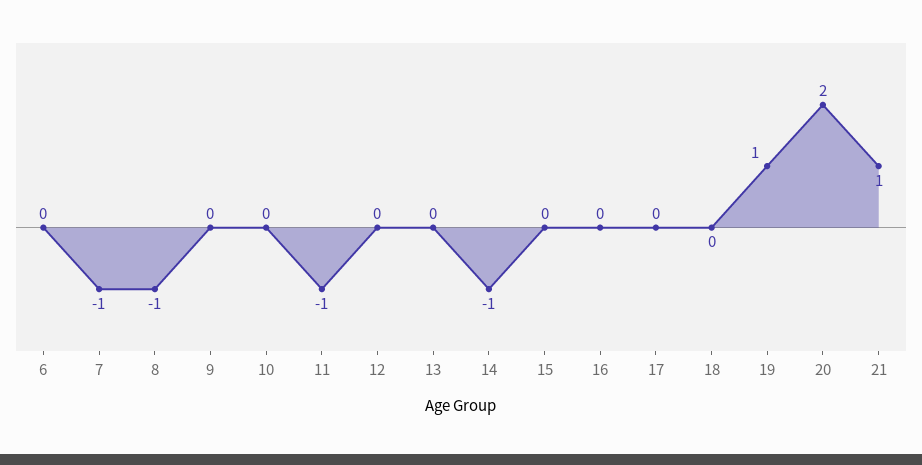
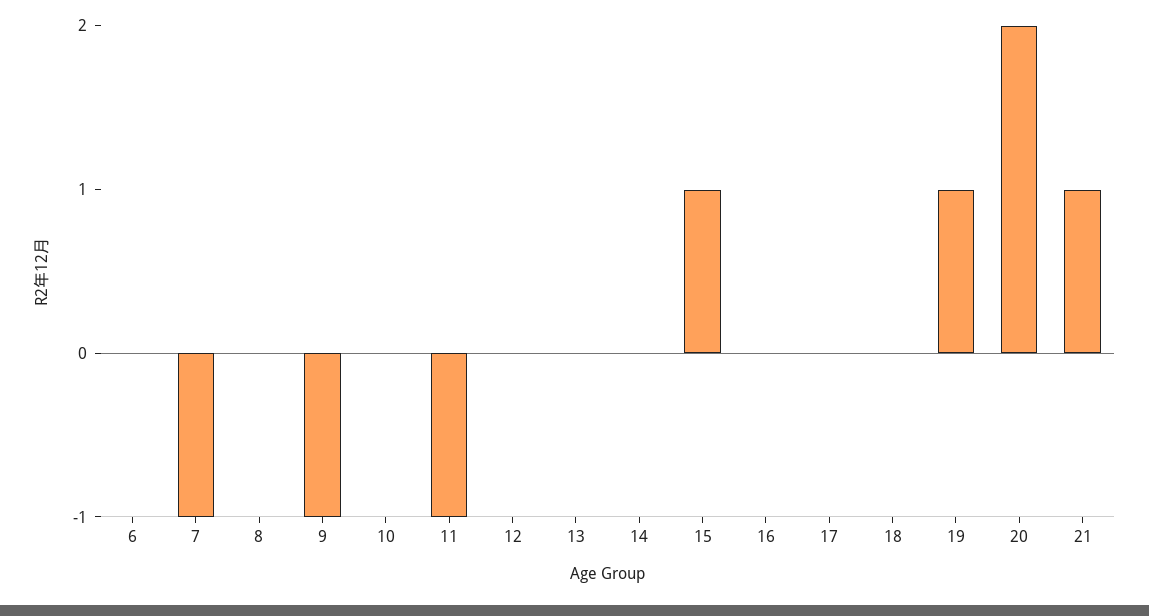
8: -1 -> 0
9: 0 -> -1
14: -1 -> 0
15: 0 -> 1

